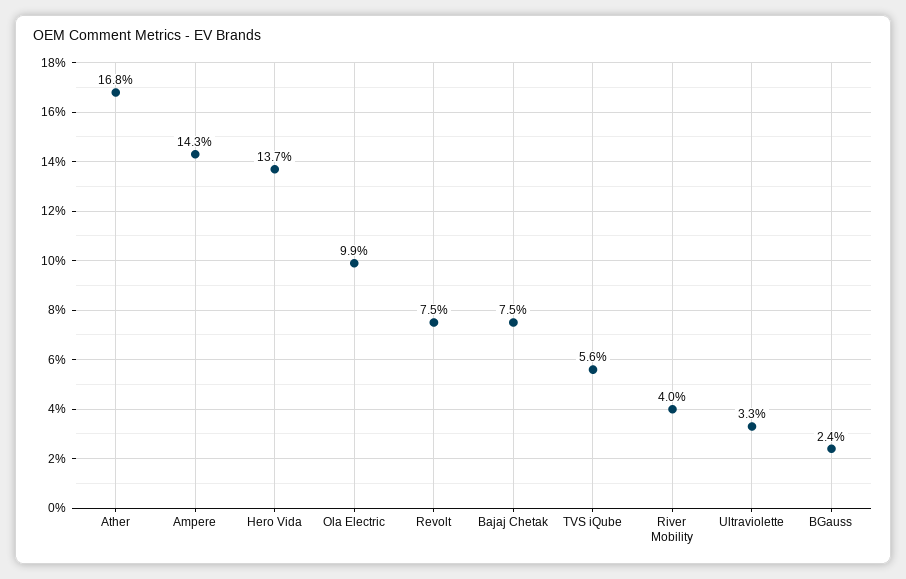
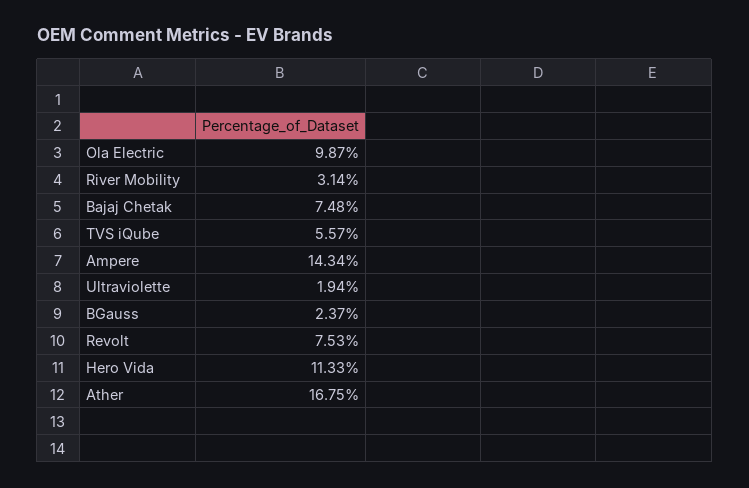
Hero Vida: 13.7 -> 11.33
River Mobility: 4 -> 3.14
Ultraviolette: 3.3 -> 1.94

